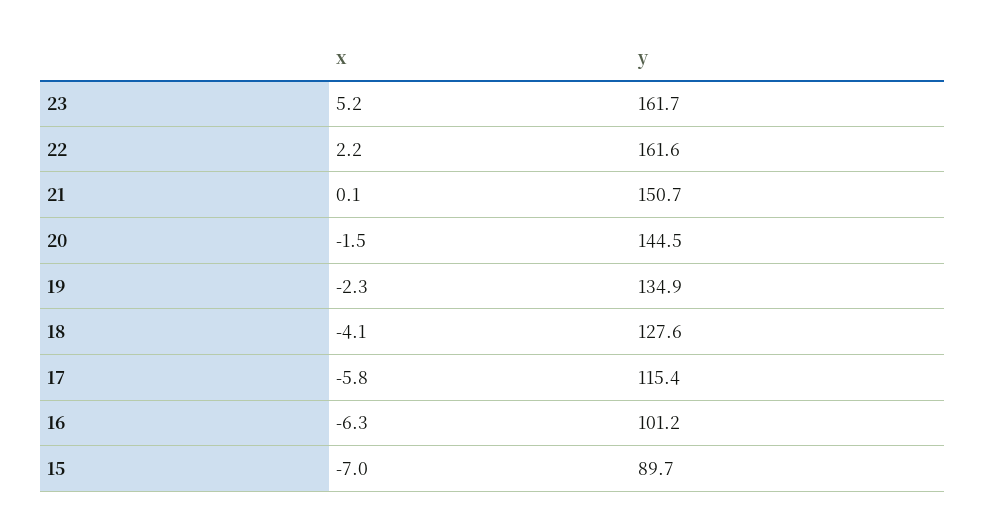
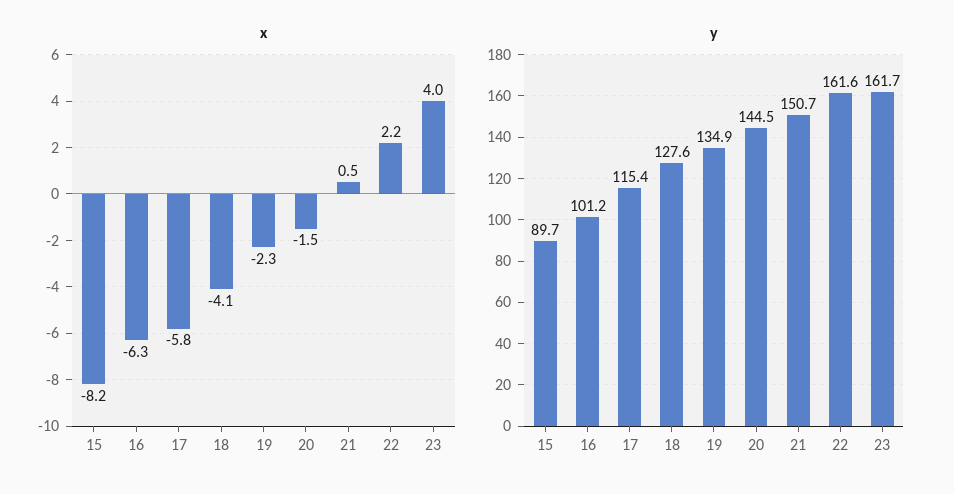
x, 23: 5.2 -> 4
x, 21: 0.1 -> 0.5
x, 15: -7 -> -8.2

